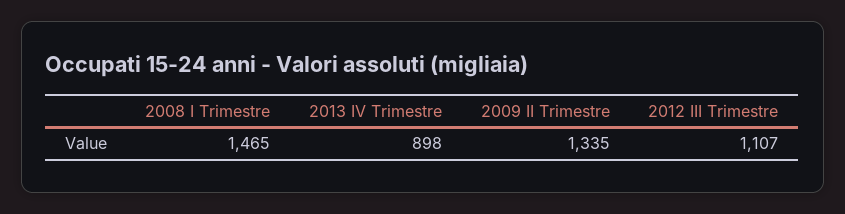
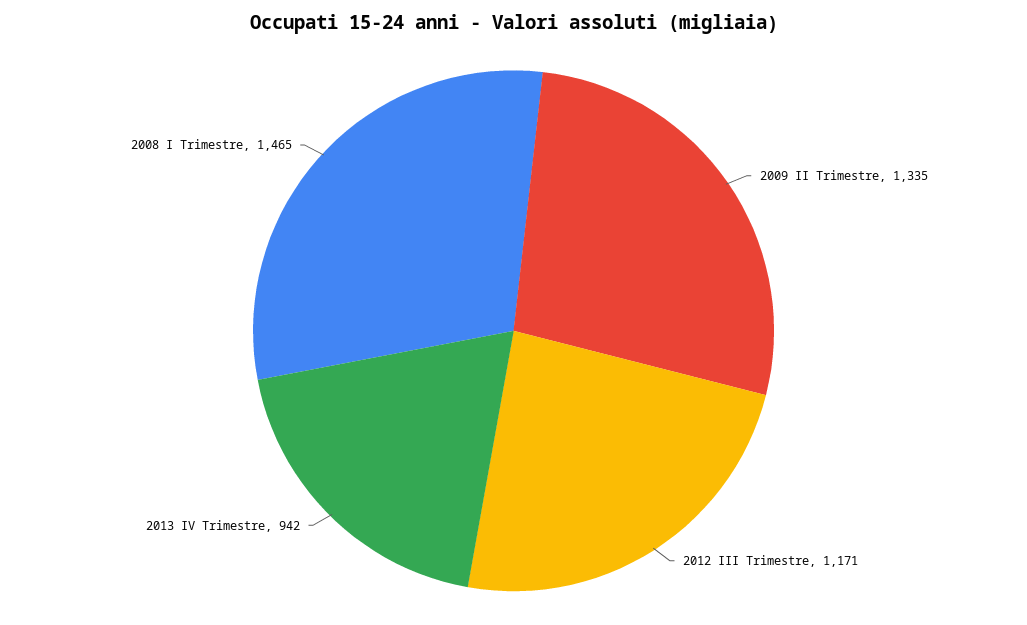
2013 IV Trimestre: 898 -> 942
2012 III Trimestre: 1107 -> 1171

